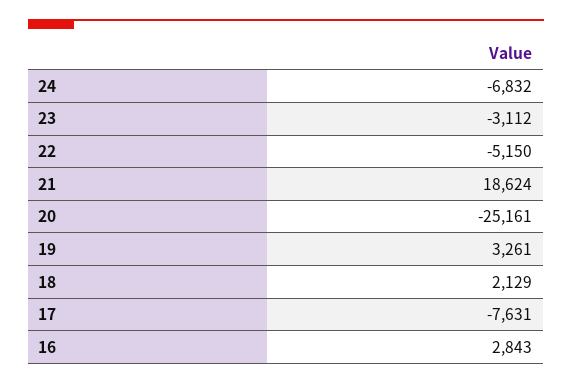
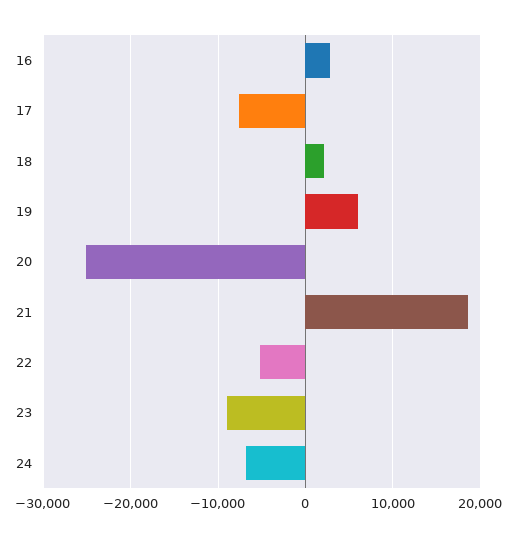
23: -3112 -> -9000
19: 3261 -> 6000

